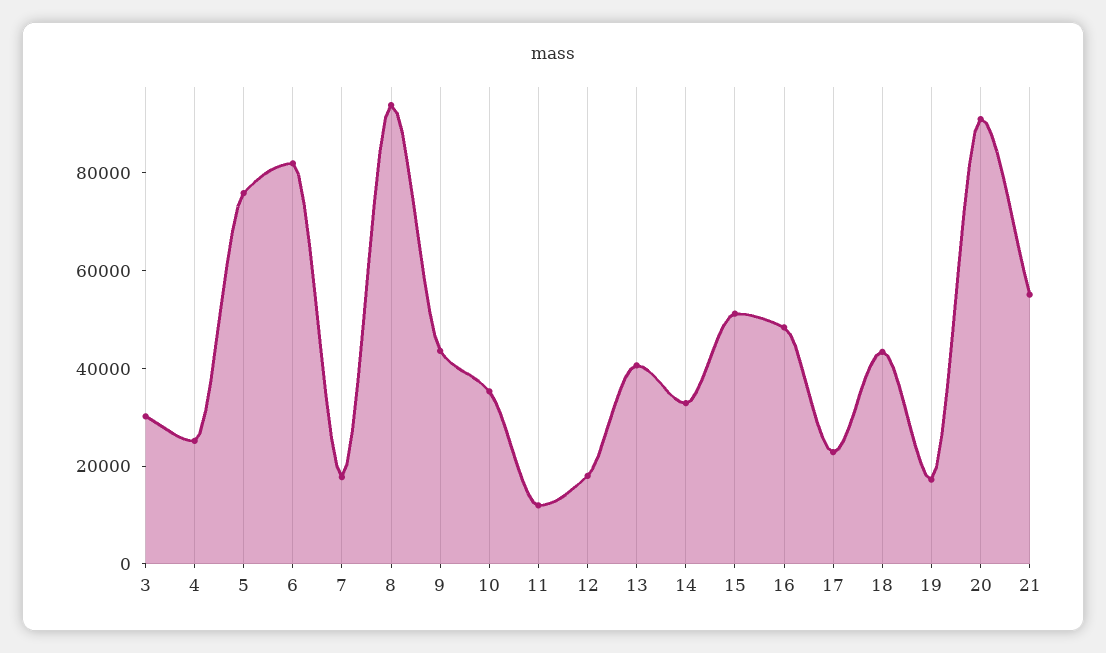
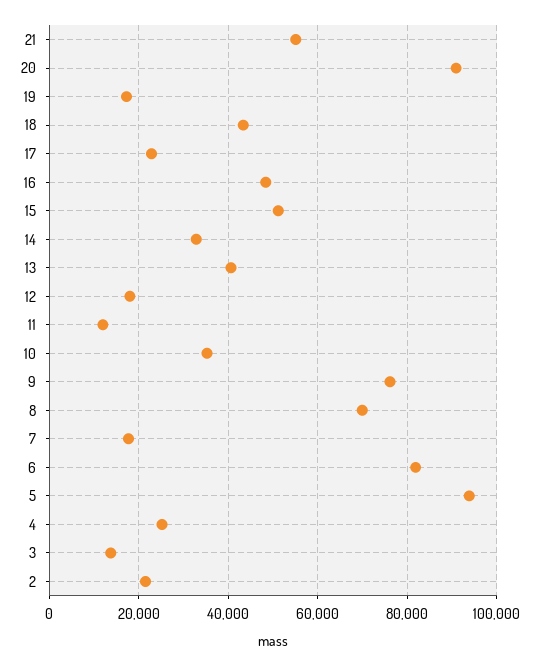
3: 30000 -> 14000
5: 75000 -> 94000
8: 95000 -> 70000
9: 45000 -> 76000
2: none -> 22000

